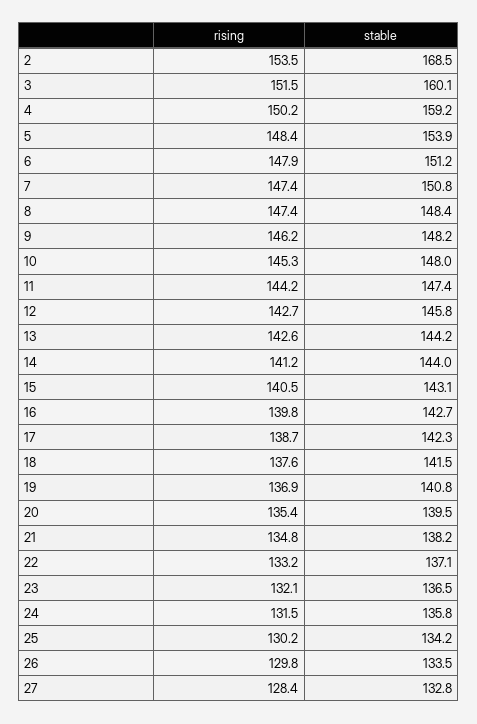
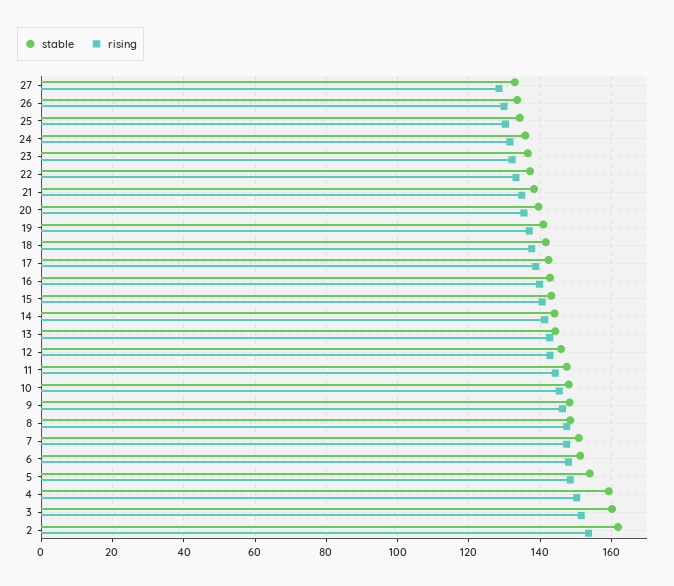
stable, 2: 168.5 -> 162

